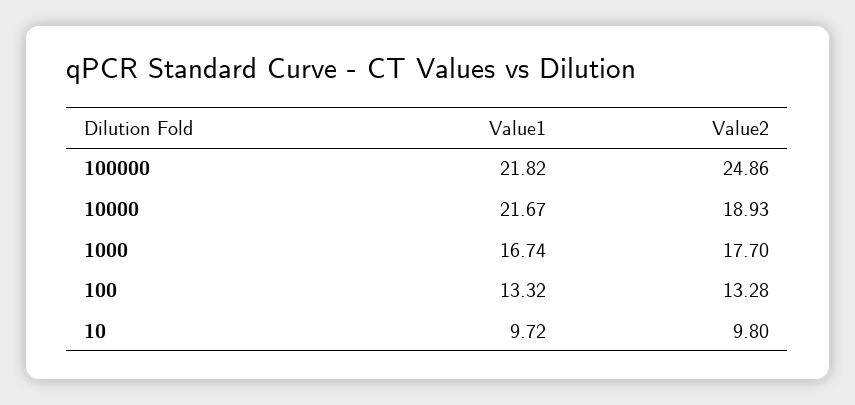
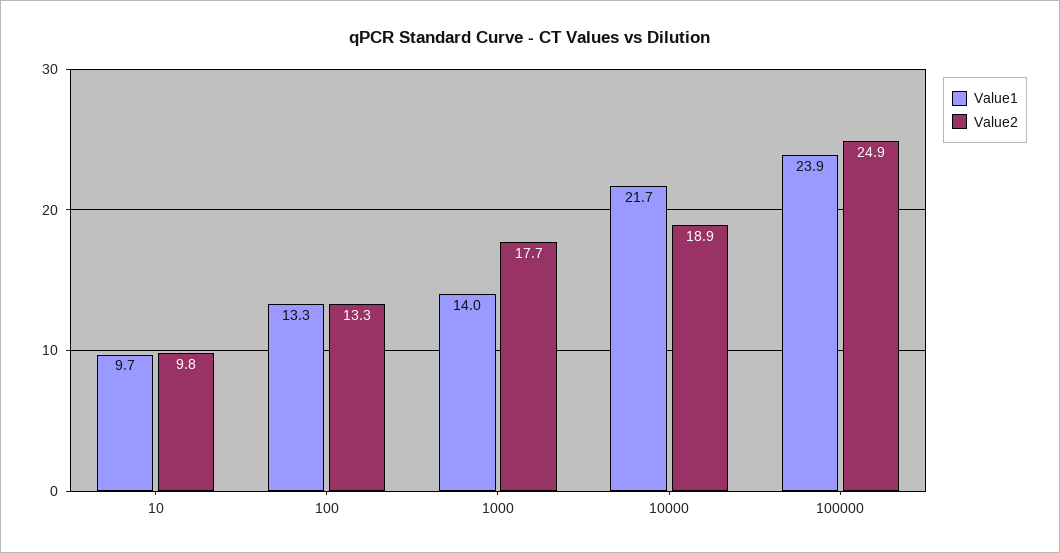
Value1, 100000: 21.82 -> 23.9
Value1, 1000: 16.74 -> 14

